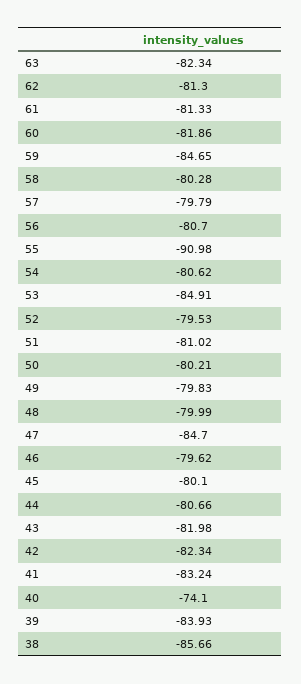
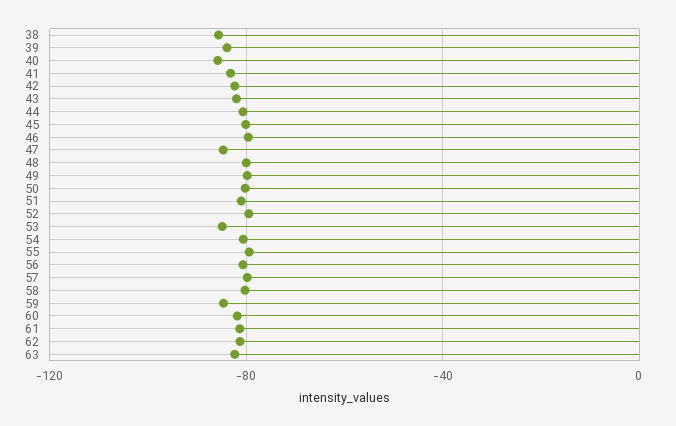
55: -90.98 -> -80
40: -74.1 -> -85

